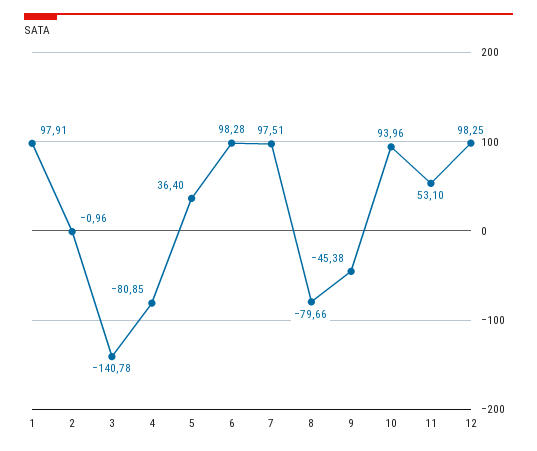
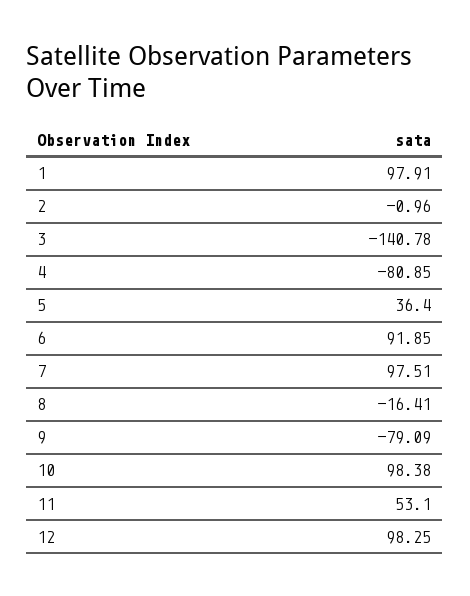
6: 98.28 -> 91.85
8: -79.66 -> -16.41
9: -45.38 -> -79.09
10: 93.96 -> 98.38

